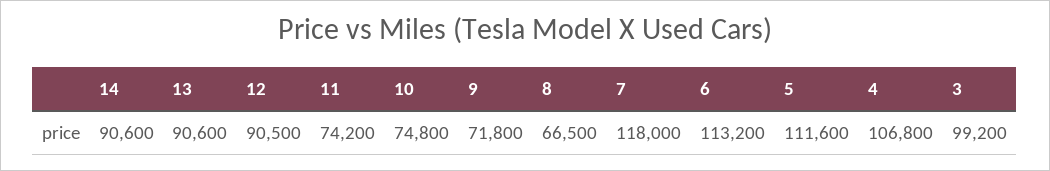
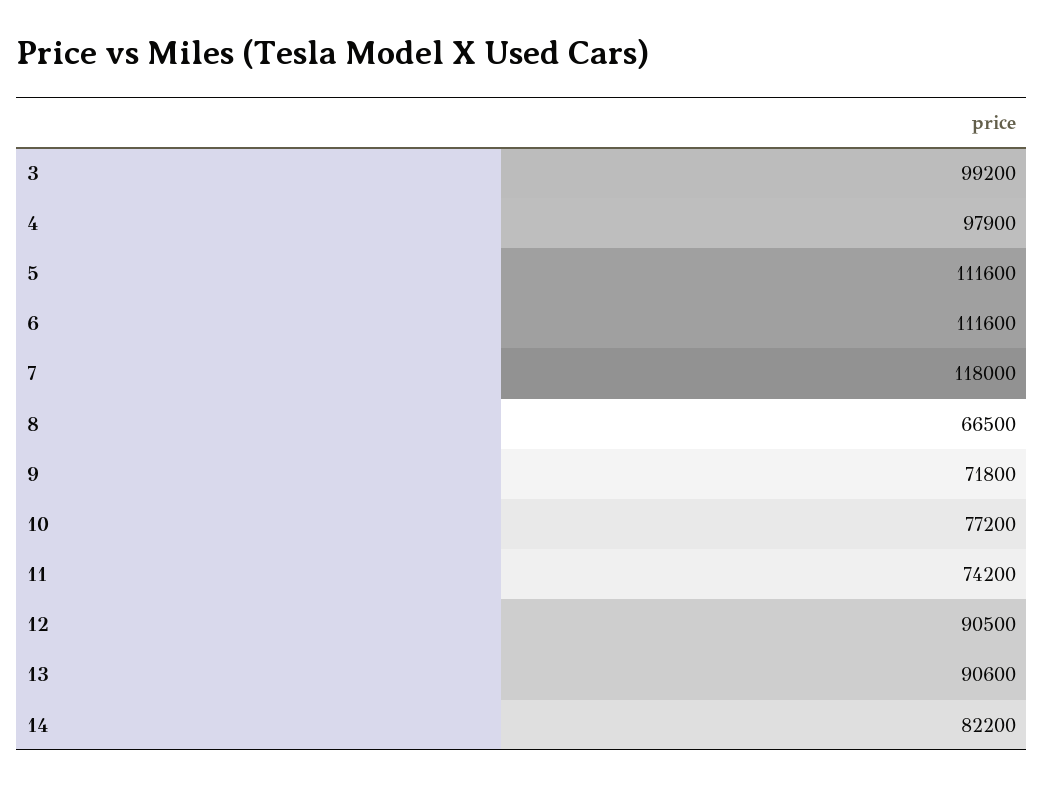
14: 90600 -> 82200
10: 74800 -> 77200
6: 113200 -> 111600
4: 106800 -> 97900

